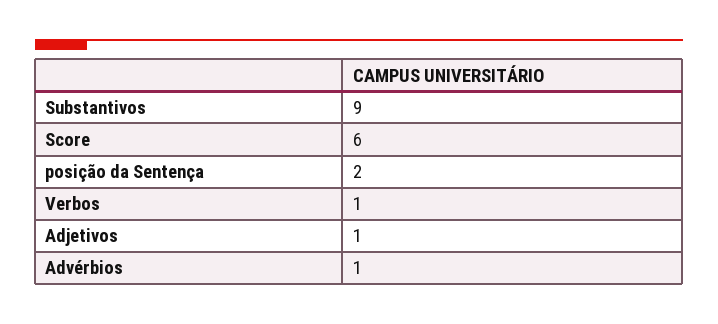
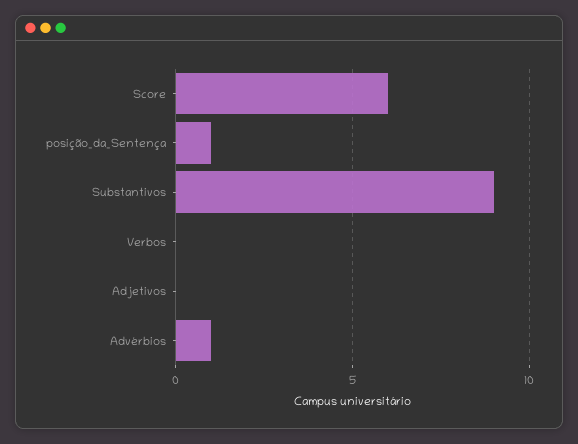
posição da Sentença: 2 -> 1
Verbos: 1 -> 0
Adjetivos: 1 -> 0

